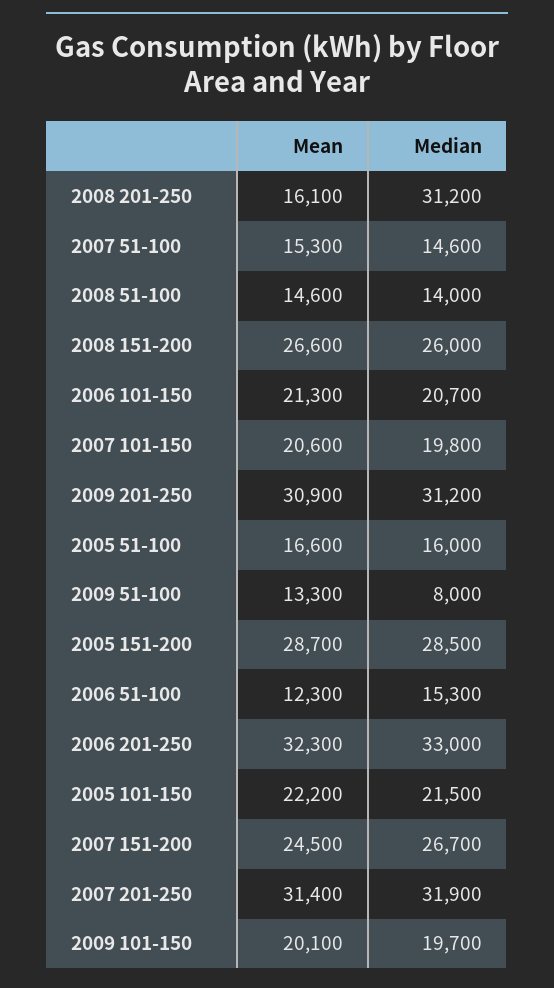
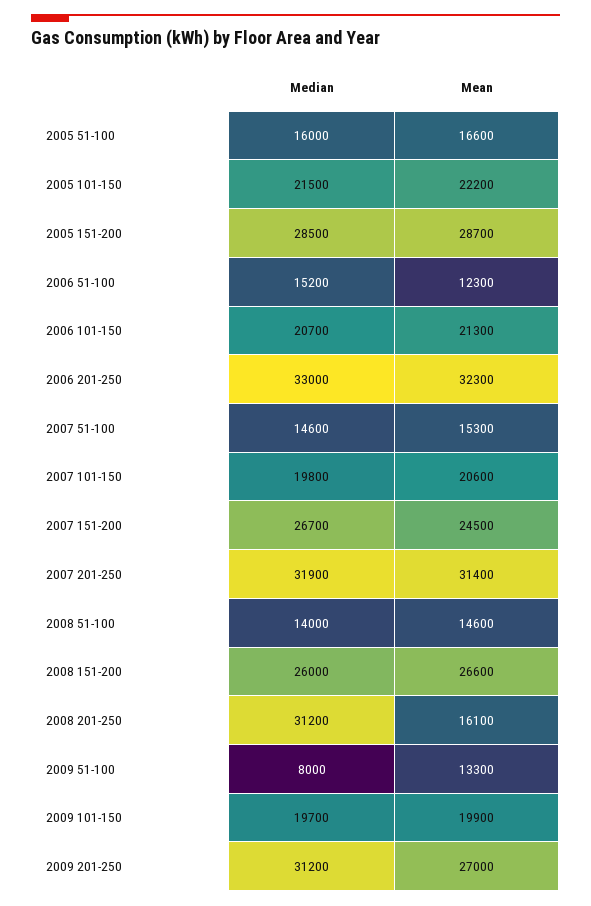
Mean, 2009 201-250: 30900 -> 27000
Median, 2006 51-100: 15300 -> 15200
Mean, 2009 101-150: 20100 -> 19900

